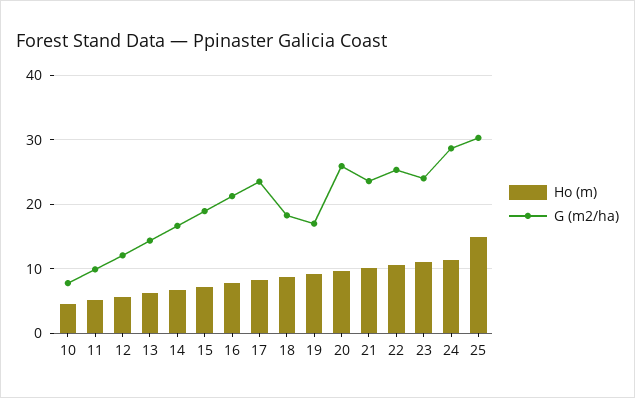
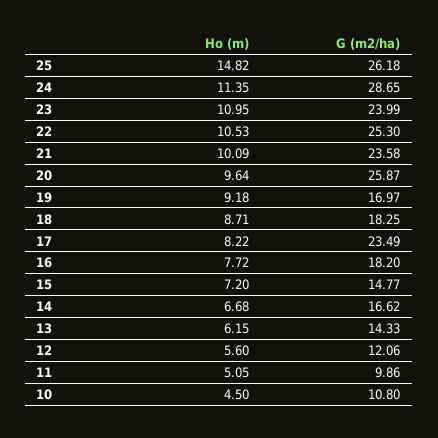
G (m2/ha), 10: 8 -> 10.8
G (m2/ha), 15: 19 -> 14.77
G (m2/ha), 16: 21 -> 18.2
G (m2/ha), 25: 30 -> 26.18

